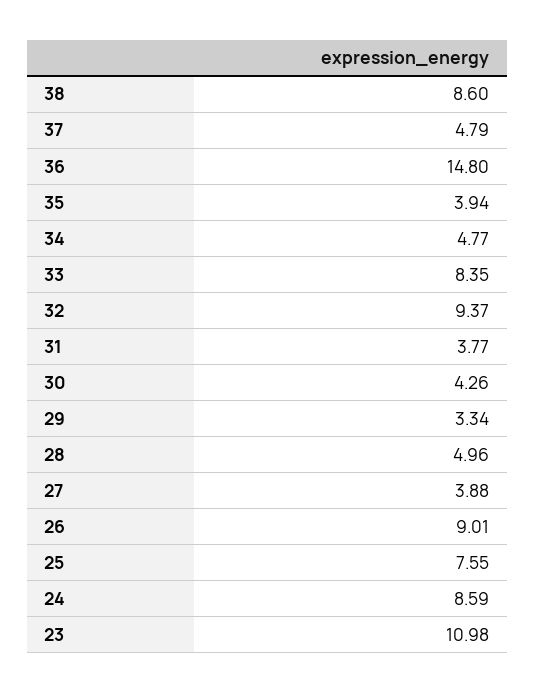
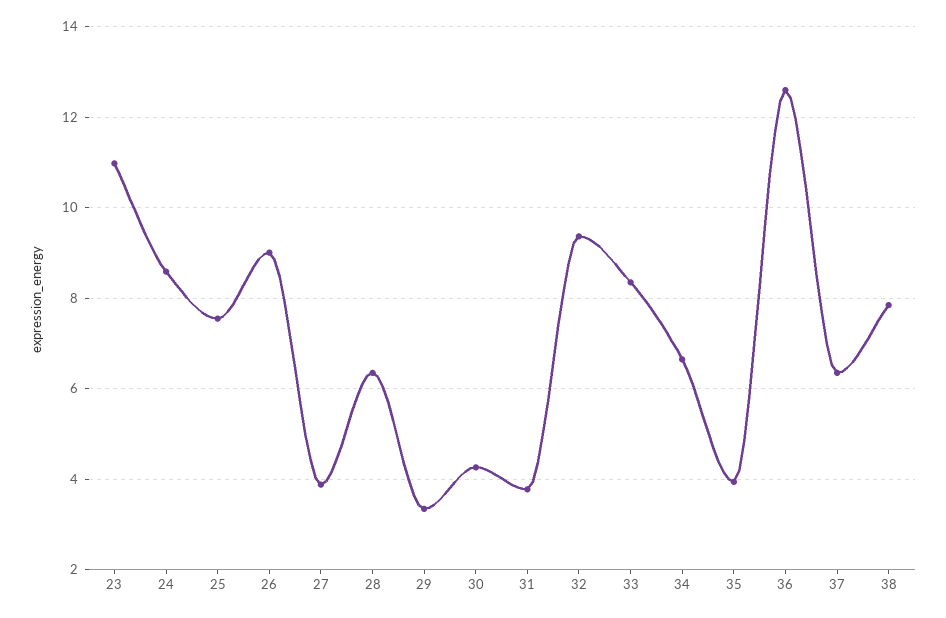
38: 8.6 -> 7.8
37: 4.79 -> 6.4
36: 14.8 -> 12.6
34: 4.77 -> 6.6
28: 4.96 -> 6.4

